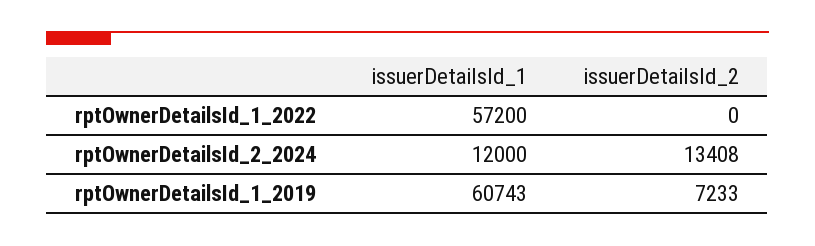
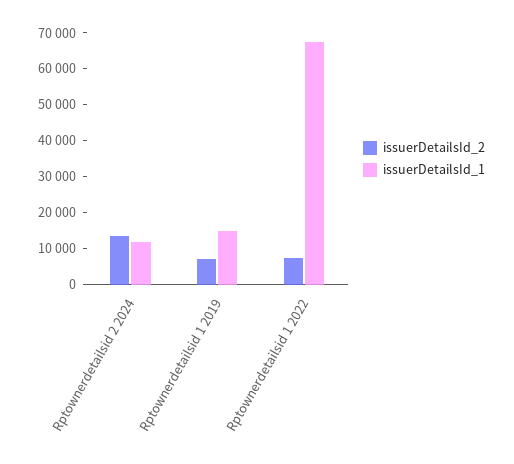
issuerDetailsId_1, rptOwnerDetailsId_1_2022: 57200 -> 67500
issuerDetailsId_2, rptOwnerDetailsId_1_2022: 0 -> 7500
issuerDetailsId_1, rptOwnerDetailsId_1_2019: 60743 -> 15000

